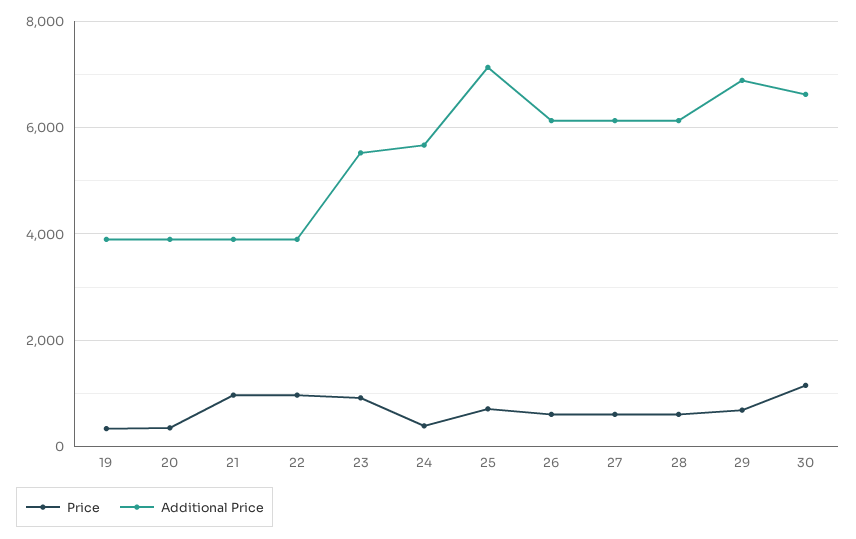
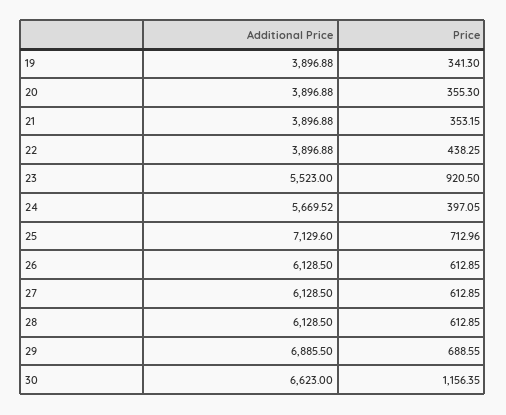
Price, 21: 1000 -> 353.15
Price, 22: 1000 -> 438.25

